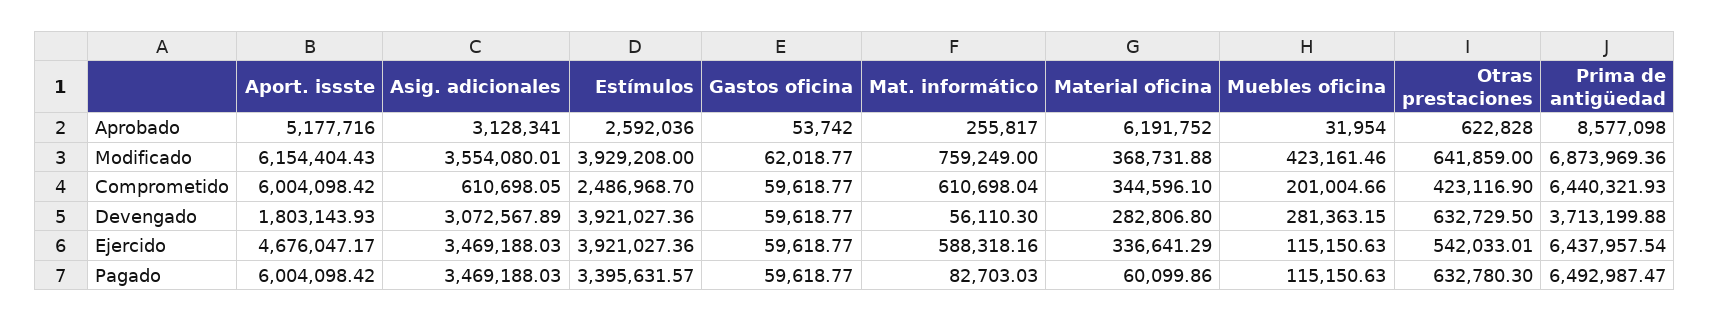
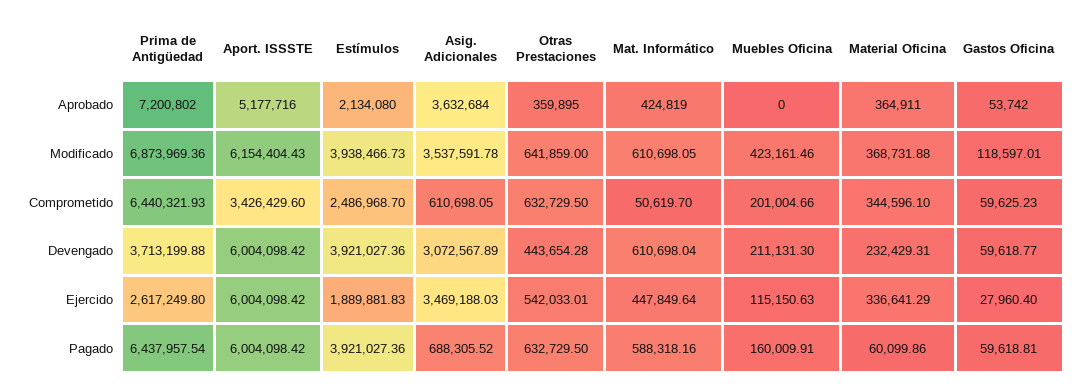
Asig. adicionales, Aprobado: 3128341 -> 3632684
Estímulos, Aprobado: 2592036 -> 2134080
Mat. informático, Aprobado: 255817 -> 424819
Material oficina, Aprobado: 6191752 -> 364911
Muebles oficina, Aprobado: 31954 -> 0
Otras prestaciones, Aprobado: 622828 -> 359895
Prima de antigüedad, Aprobado: 8577098 -> 7200802
Asig. adicionales, Modificado: 3554080.01 -> 3537591.78
Estímulos, Modificado: 3929208 -> 3938466.73
Gastos oficina, Modificado: 62018.77 -> 118597.01
Mat. informático, Modificado: 759249 -> 610698.05
Aport. issste, Comprometido: 6004098.42 -> 3426429.6
Gastos oficina, Comprometido: 59618.77 -> 59625.23
Mat. informático, Comprometido: 610698.04 -> 50619.7
Otras prestaciones, Comprometido: 423116.9 -> 632729.5
Aport. issste, Devengado: 1803143.93 -> 6004098.42
Mat. informático, Devengado: 56110.3 -> 610698.04
Material oficina, Devengado: 282806.8 -> 232429.31
Muebles oficina, Devengado: 281363.15 -> 211131.3
Otras prestaciones, Devengado: 632729.5 -> 443654.28
Aport. issste, Ejercido: 4676047.17 -> 6004098.42
Estímulos, Ejercido: 3921027.36 -> 1889881.83
Gastos oficina, Ejercido: 59618.77 -> 27960.4
Mat. informático, Ejercido: 588318.16 -> 447849.64
Prima de antigüedad, Ejercido: 6437957.54 -> 2617249.8
Asig. adicionales, Pagado: 3469188.03 -> 688305.52
Estímulos, Pagado: 3395631.57 -> 3921027.36
Gastos oficina, Pagado: 59618.77 -> 59618.81
Mat. informático, Pagado: 82703.03 -> 588318.16
Muebles oficina, Pagado: 115150.63 -> 160009.91
Otras prestaciones, Pagado: 632780.3 -> 632729.5
Prima de antigüedad, Pagado: 6492987.47 -> 6437957.54

